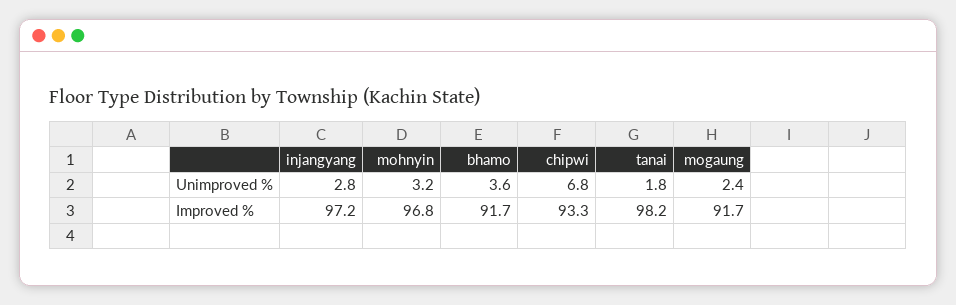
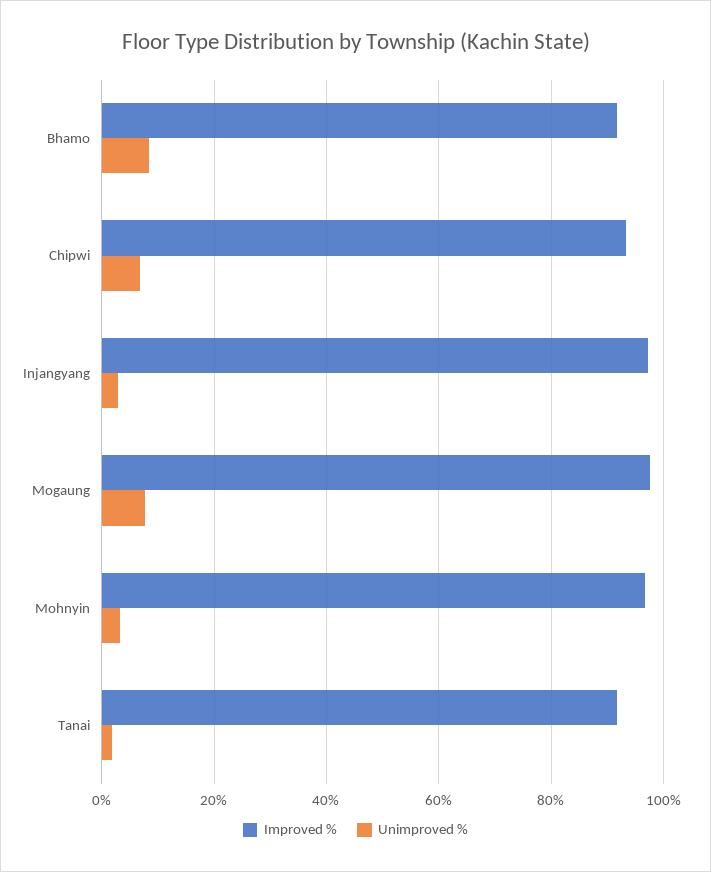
Unimproved %, bhamo: 3.6 -> 8
Unimproved %, mogaung: 2.4 -> 8
Improved %, tanai: 98.2 -> 92
Improved %, mogaung: 91.7 -> 98

